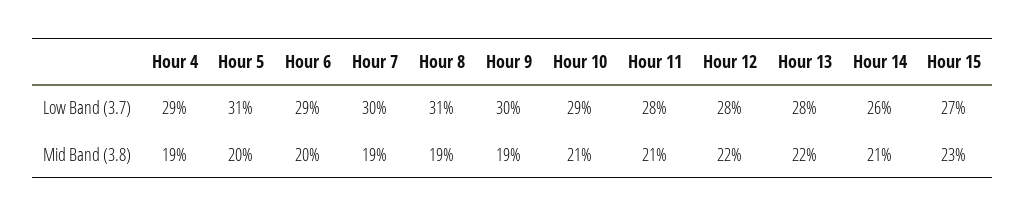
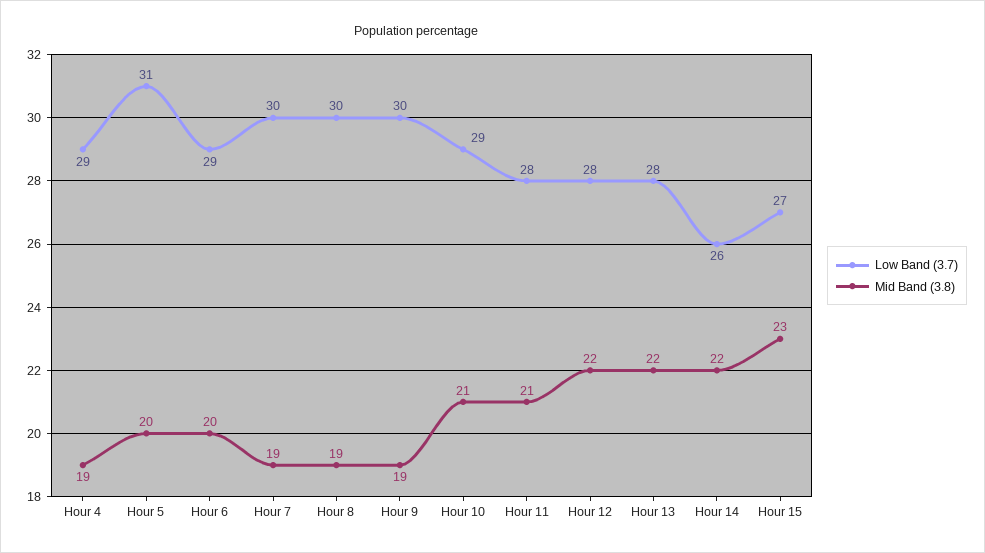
Low Band (3.7), Hour 8: 31 -> 30
Mid Band (3.8), Hour 14: 21 -> 22

